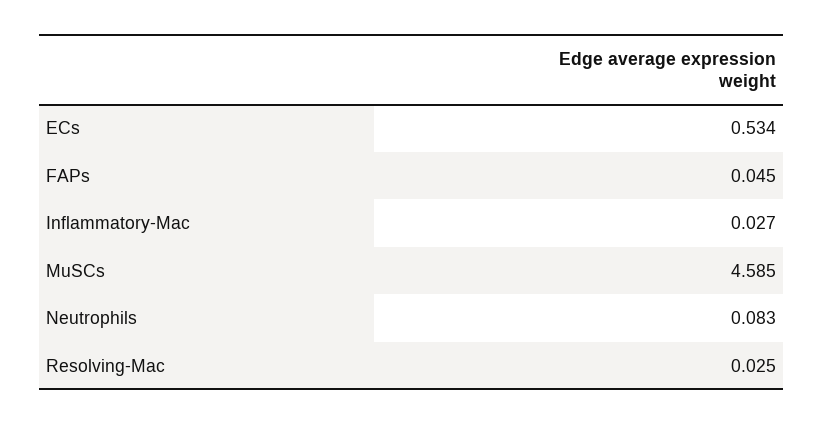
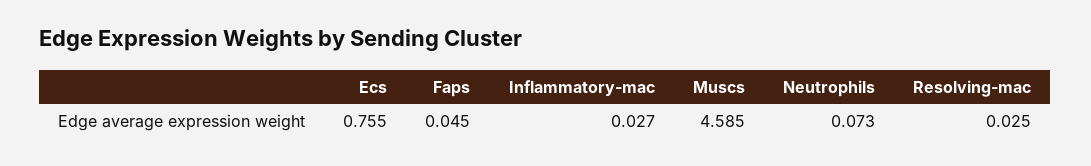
ECs: 0.534 -> 0.755
Neutrophils: 0.083 -> 0.073

